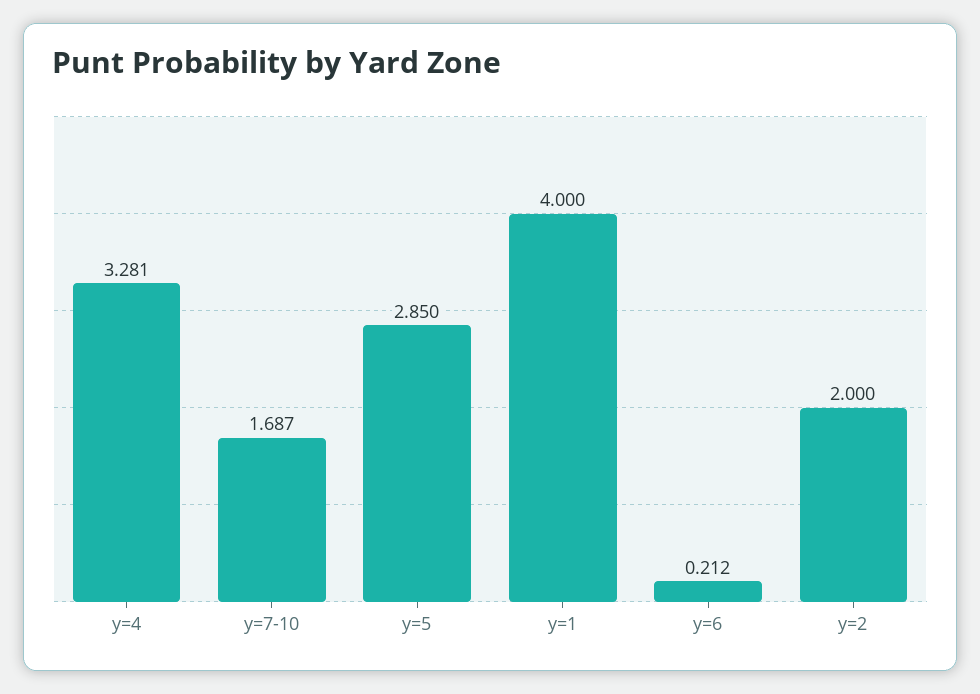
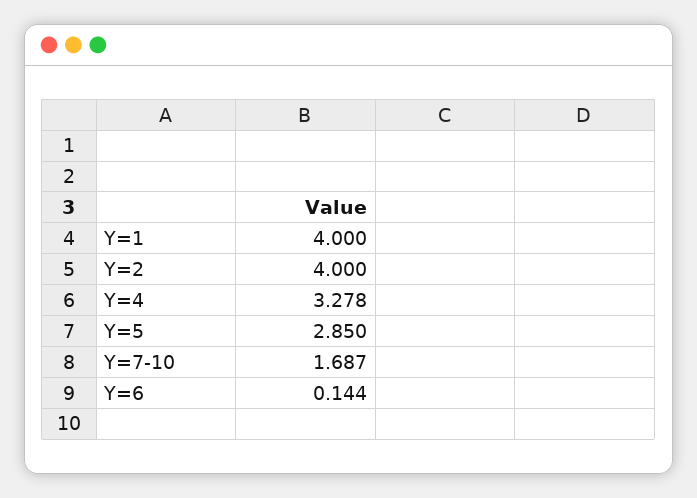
y=4: 3.281 -> 3.278
y=6: 0.212 -> 0.144
y=2: 2 -> 4

